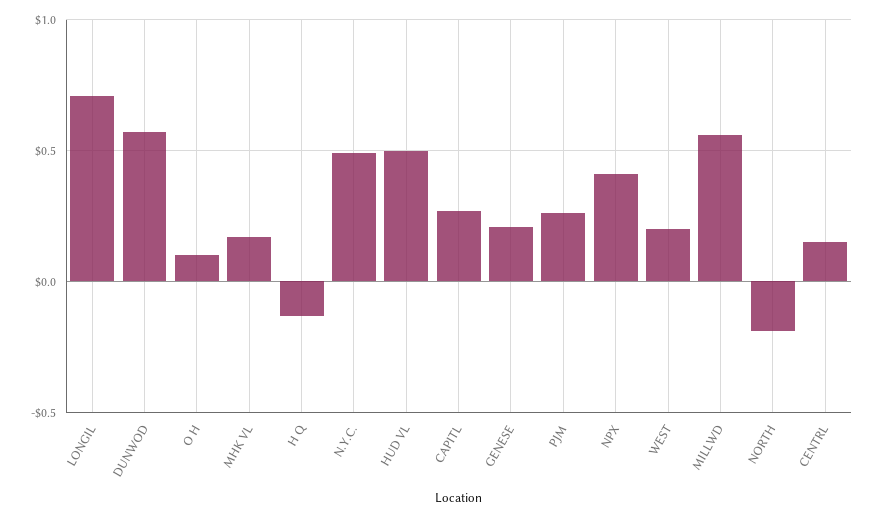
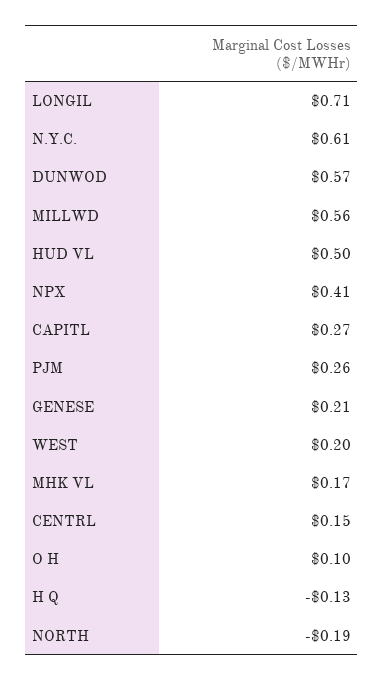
N.Y.C.: 0.5 -> 0.61

